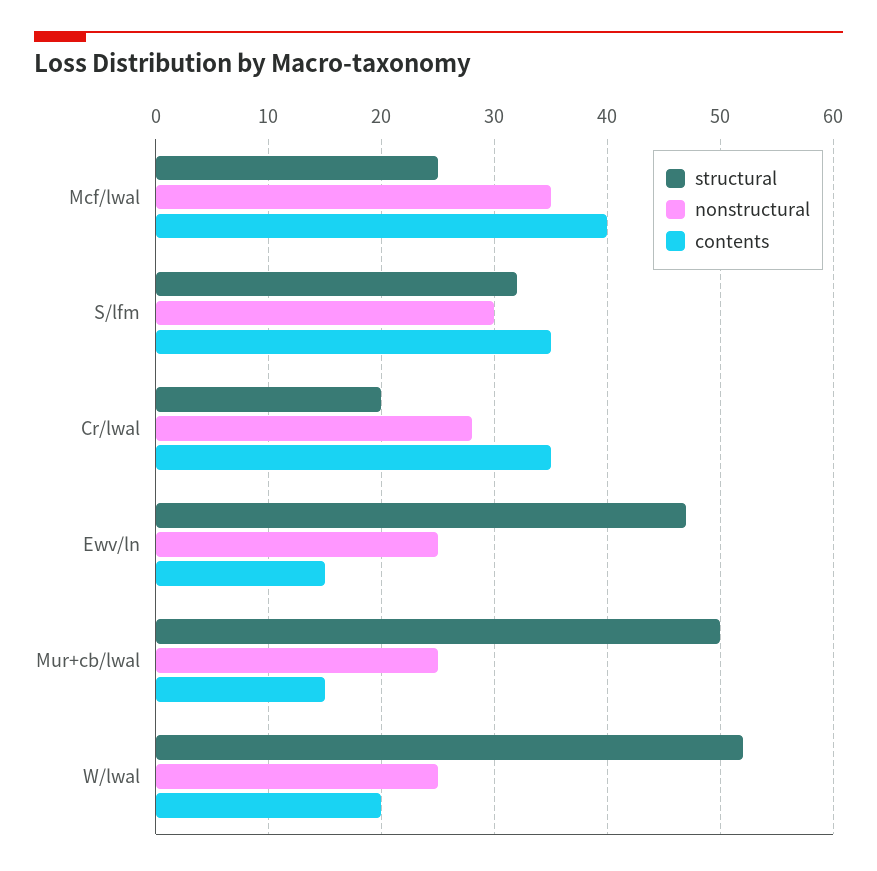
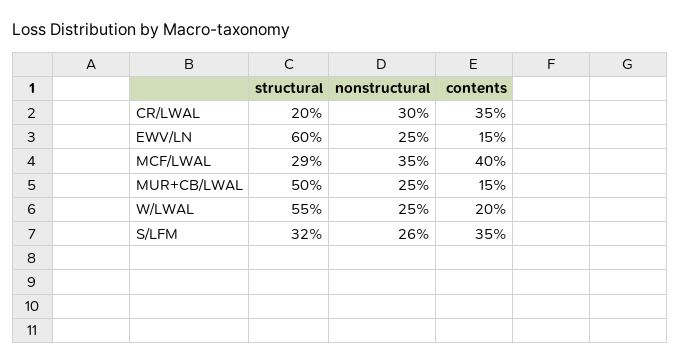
structural, Mcf/lwal: 25 -> 29
nonstructural, S/lfm: 30 -> 26
nonstructural, Cr/lwal: 28 -> 30
structural, Ewv/ln: 47 -> 60
structural, W/lwal: 52 -> 55

